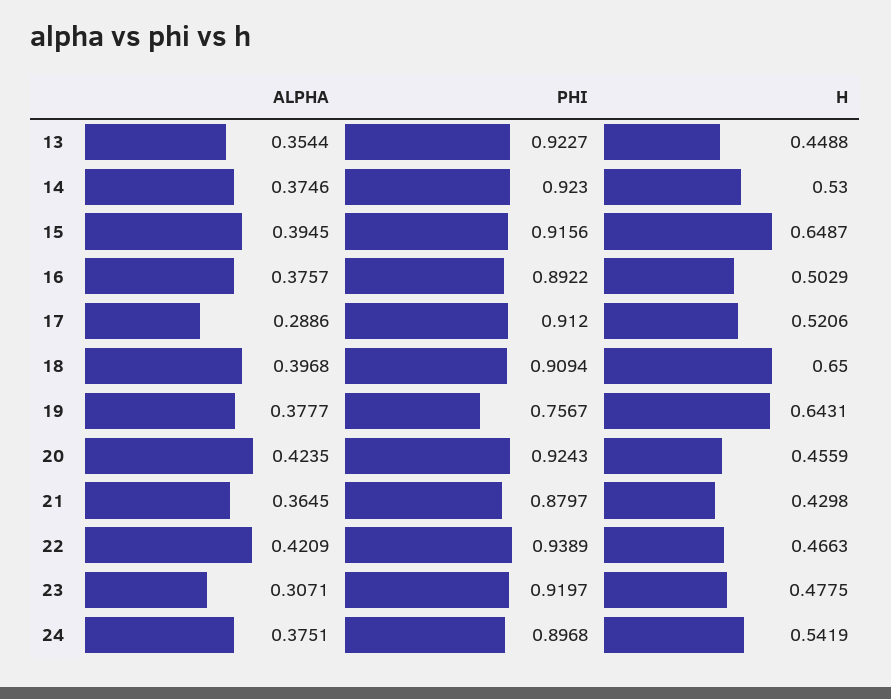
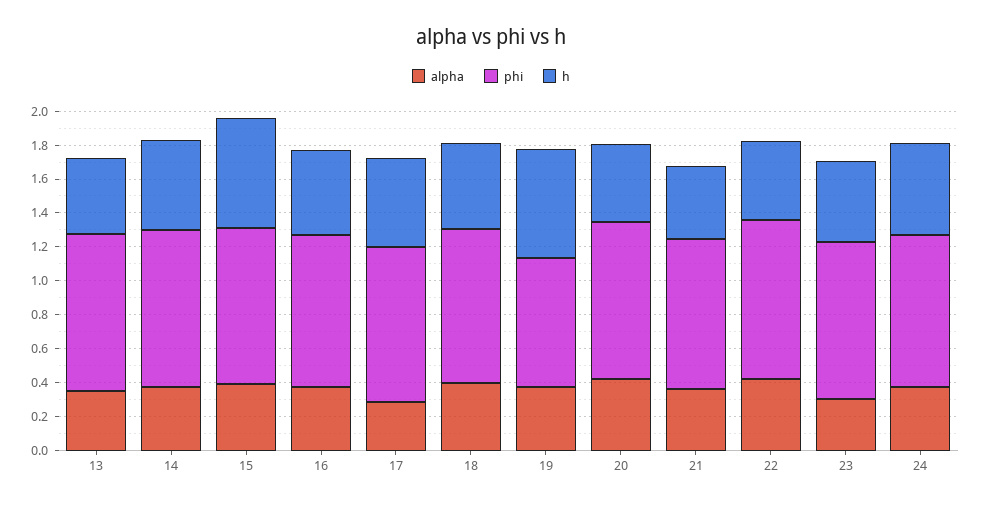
H, 18: 0.65 -> 0.5

